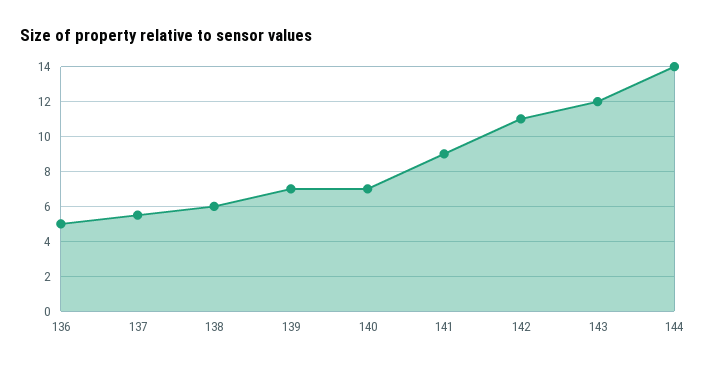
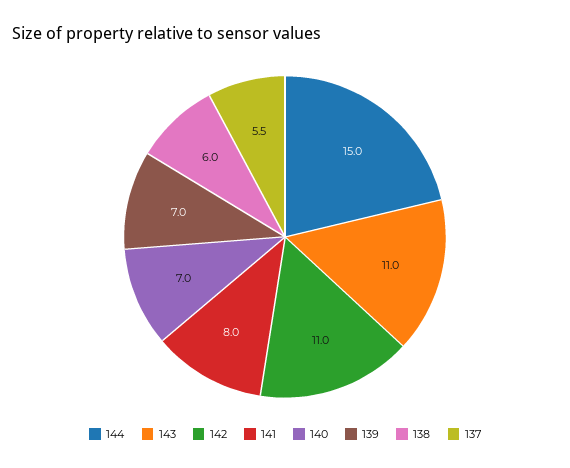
136: 5 -> none
141: 9 -> 8
143: 12 -> 11
144: 14 -> 15

